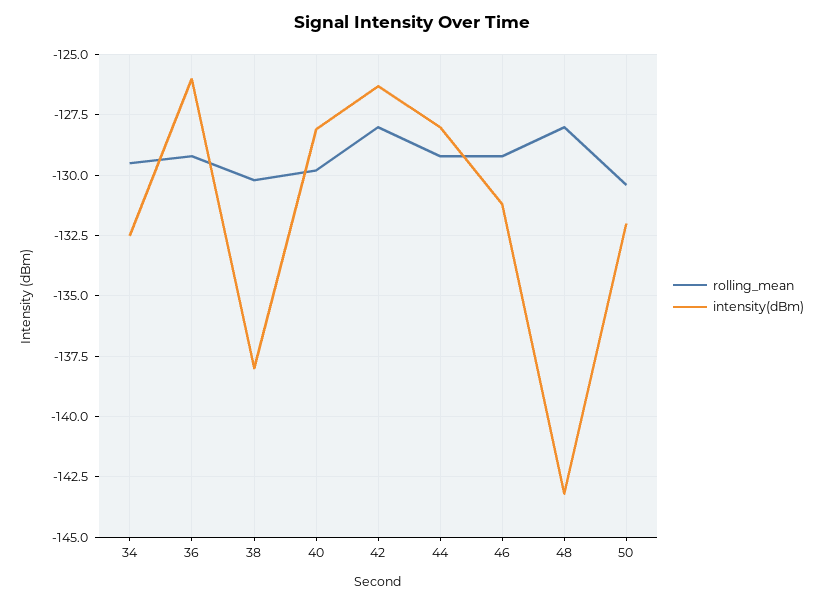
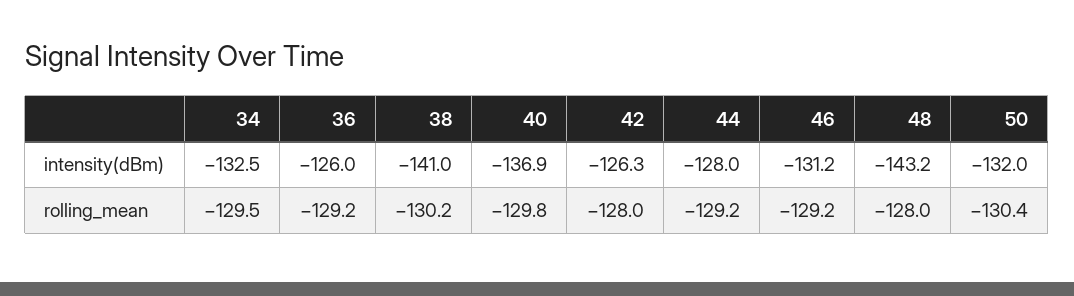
intensity(dBm), 38: -138 -> -141
intensity(dBm), 40: -128 -> -136.9

